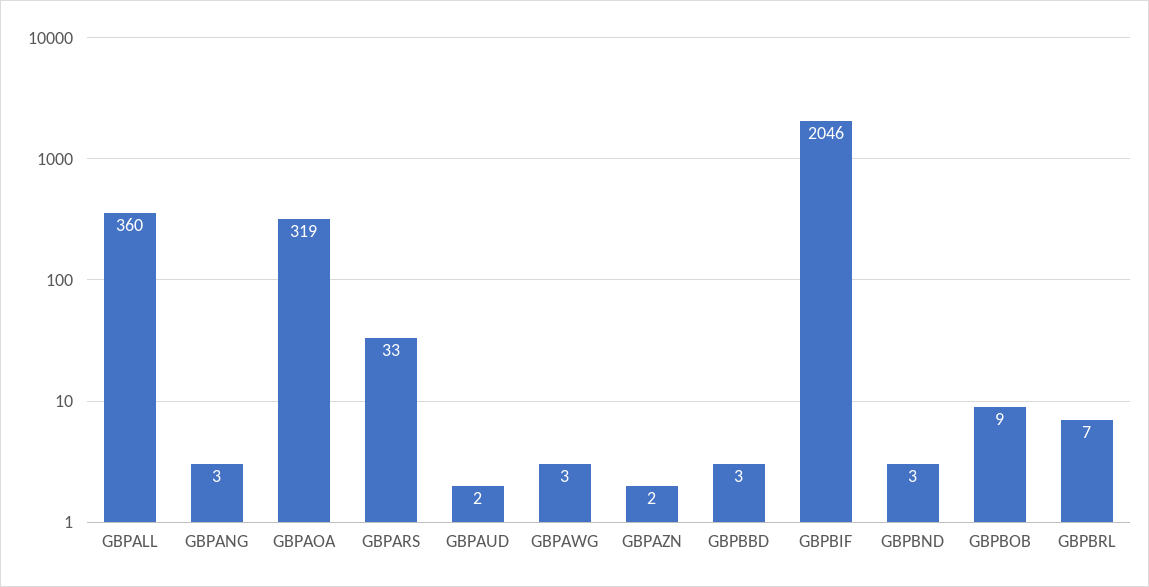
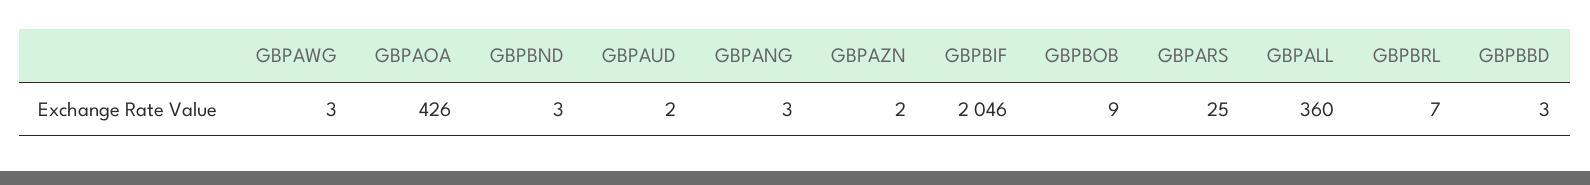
GBPAOA: 319 -> 426
GBPARS: 33 -> 25

